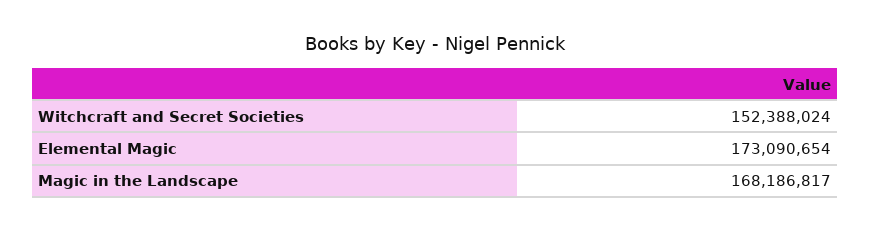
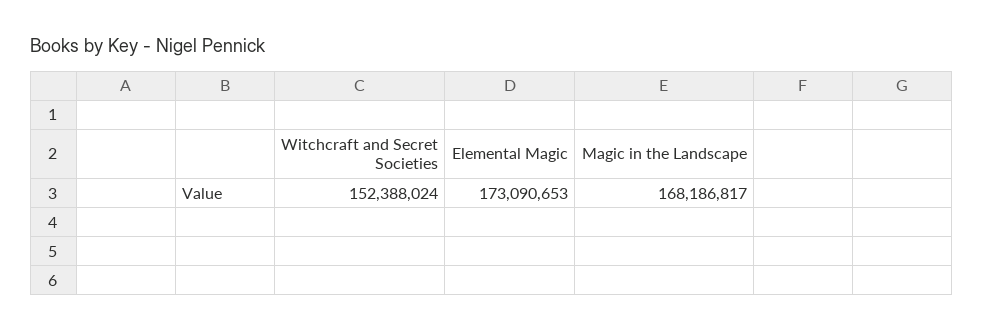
Elemental Magic: 173090654 -> 173090653

